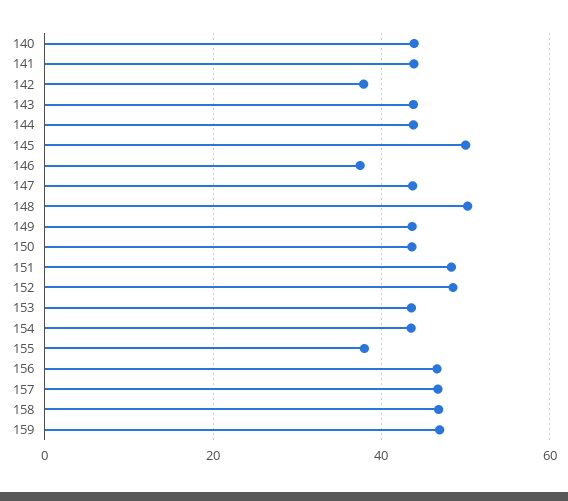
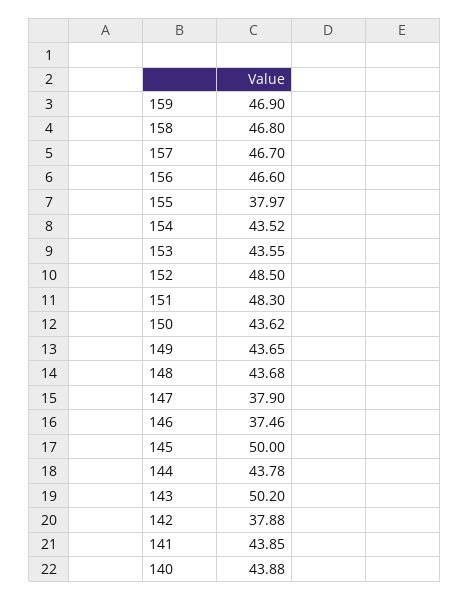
143: 44 -> 50.2
147: 44 -> 37.9
148: 50 -> 43.68

